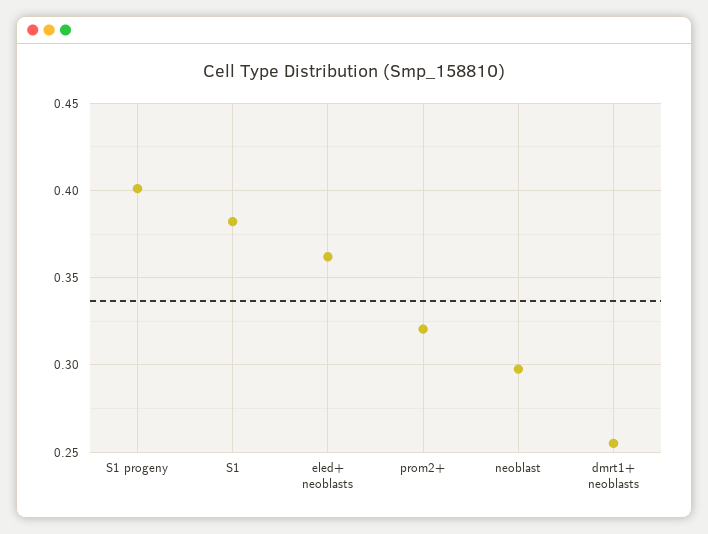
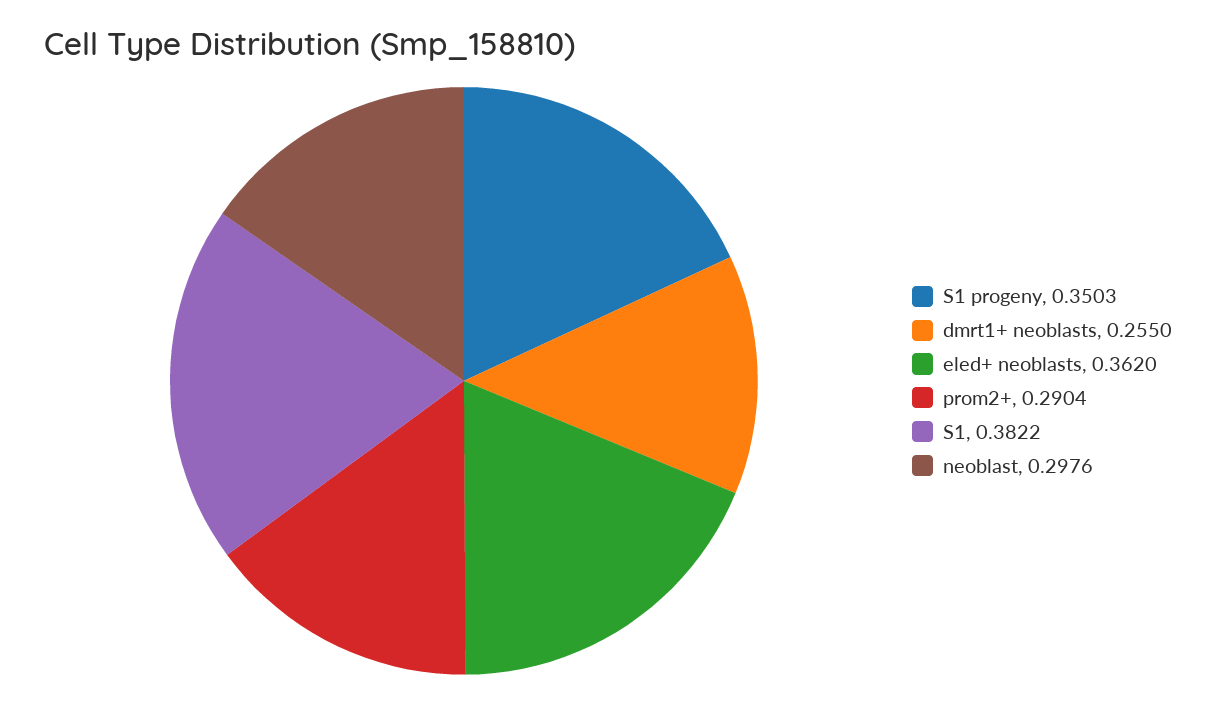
S1 progeny: 0.4 -> 0.3503
prom2+: 0.32 -> 0.2904

